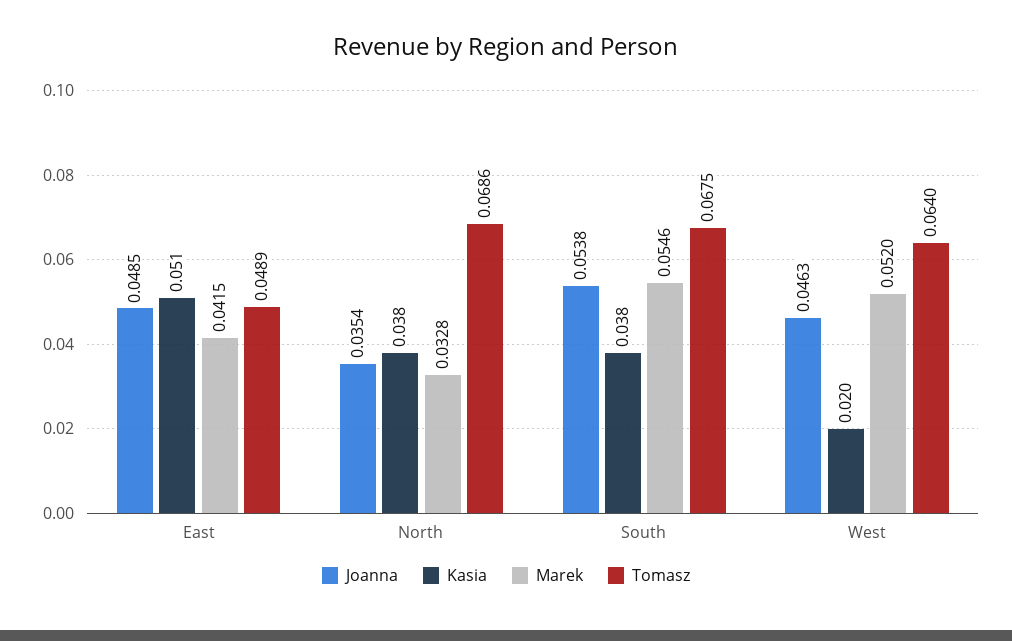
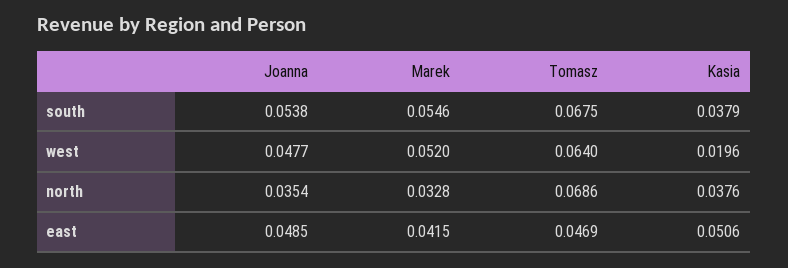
Tomasz, East: 0.0489 -> 0.0469
Joanna, West: 0.0463 -> 0.0477

